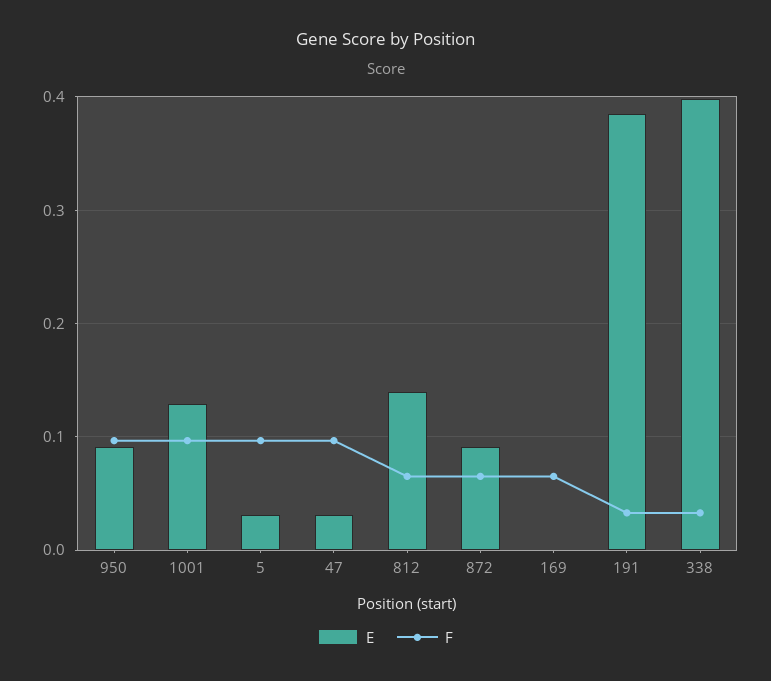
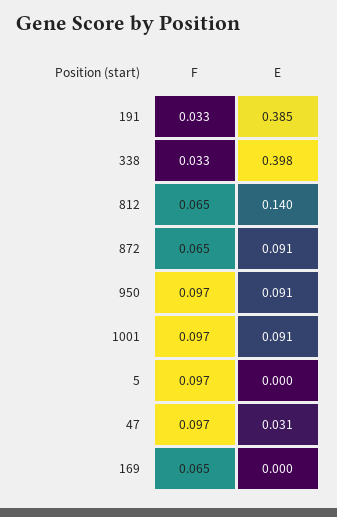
E, 1001: 0.13 -> 0.091
E, 5: 0.03 -> 0

